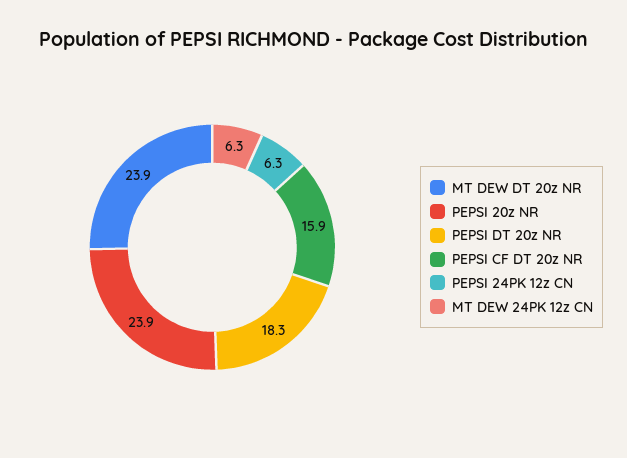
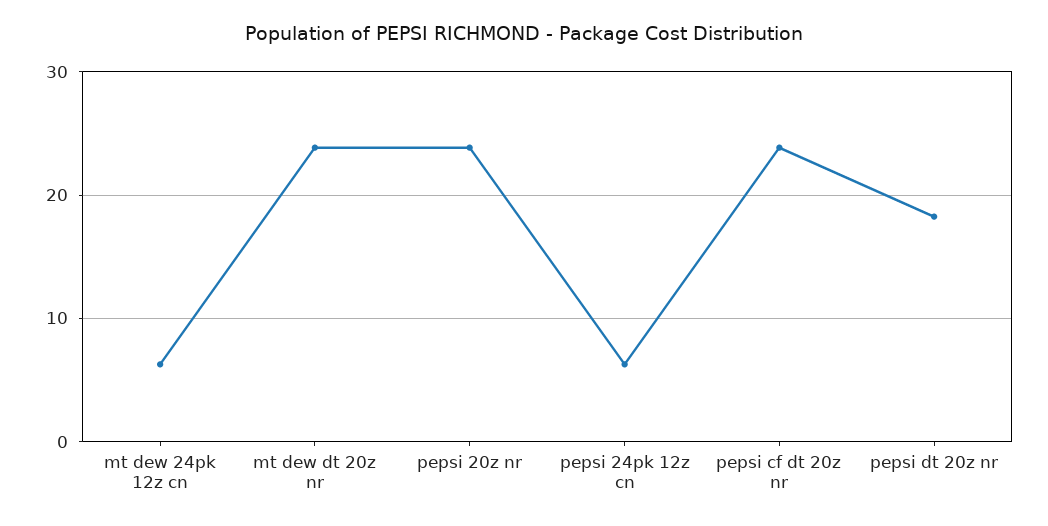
PEPSI CF DT 20z NR: 15.9 -> 24

